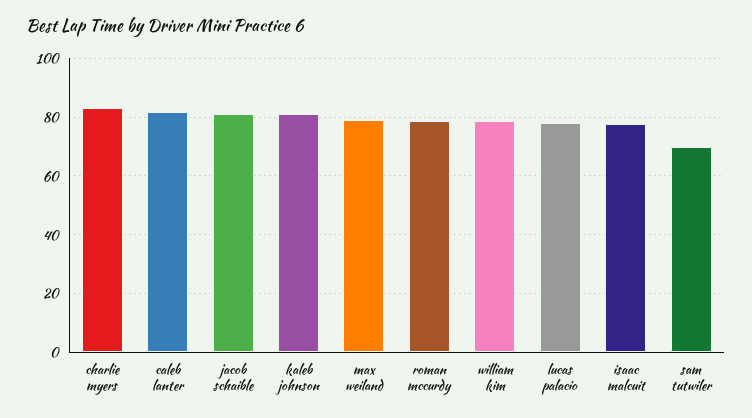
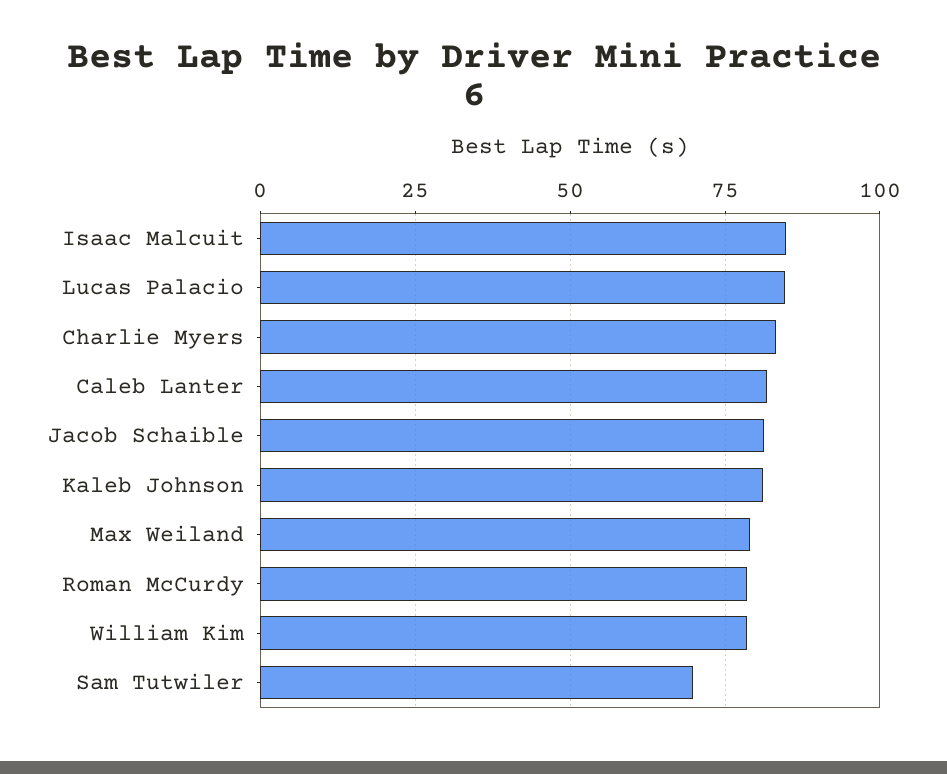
lucas palacio: 77.5 -> 85
isaac malcuit: 77.5 -> 85

